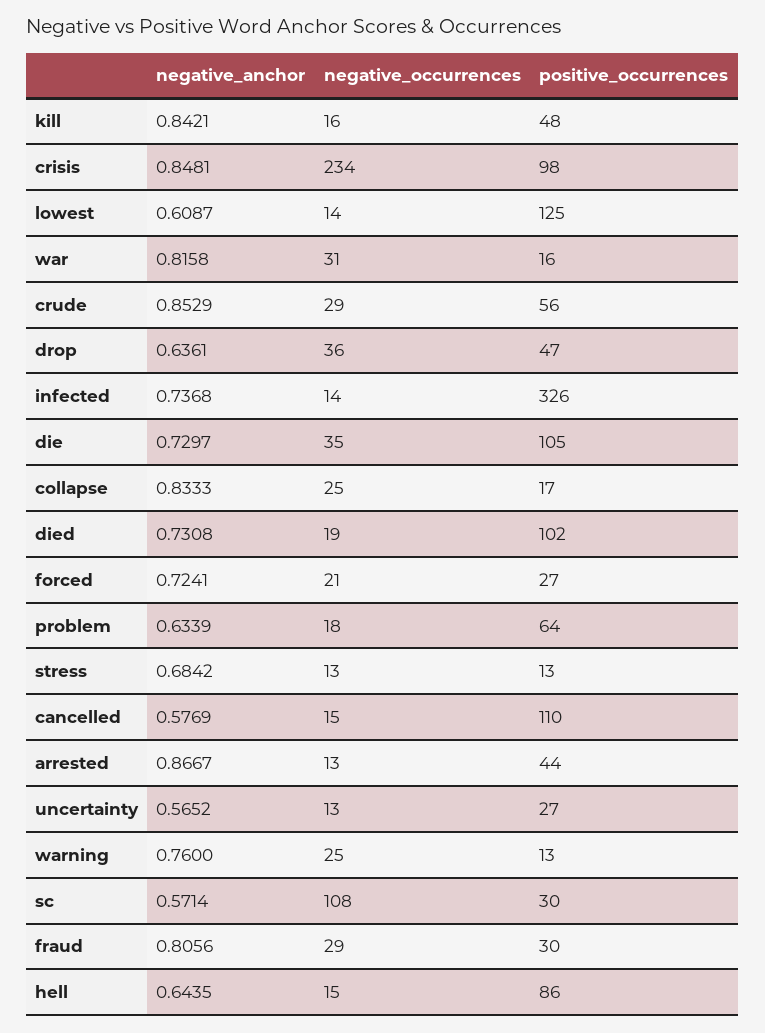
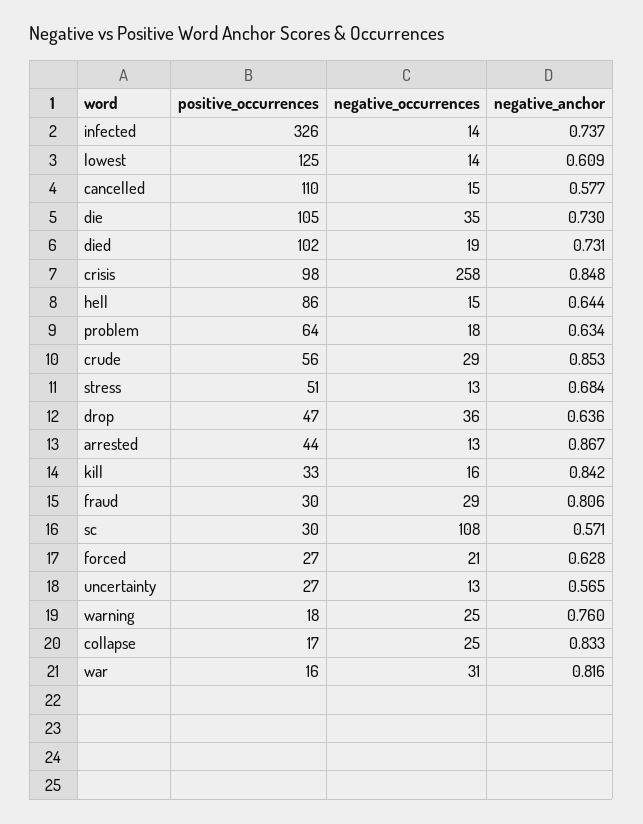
positive_occurrences, kill: 48 -> 33
negative_occurrences, crisis: 234 -> 258
negative_anchor, forced: 0.7241 -> 0.628
positive_occurrences, stress: 13 -> 51
positive_occurrences, warning: 13 -> 18

